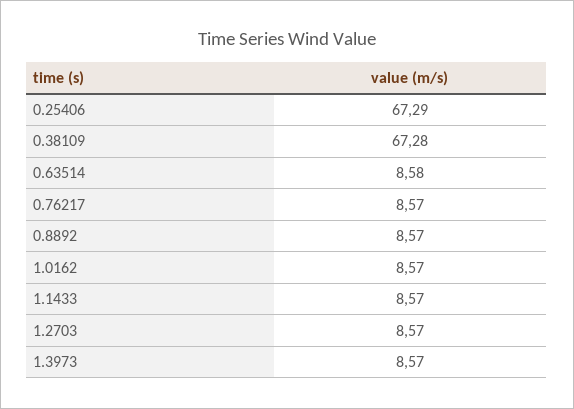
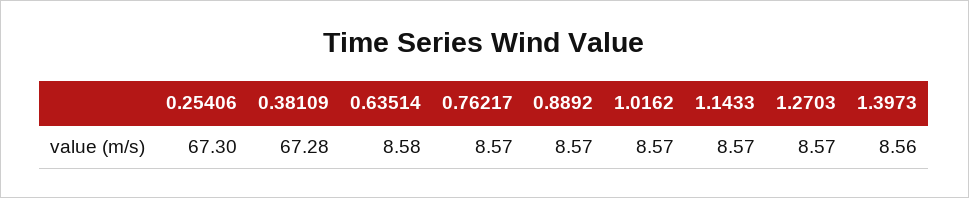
0.25406: 67.29 -> 67.3
1.3973: 8.57 -> 8.56

